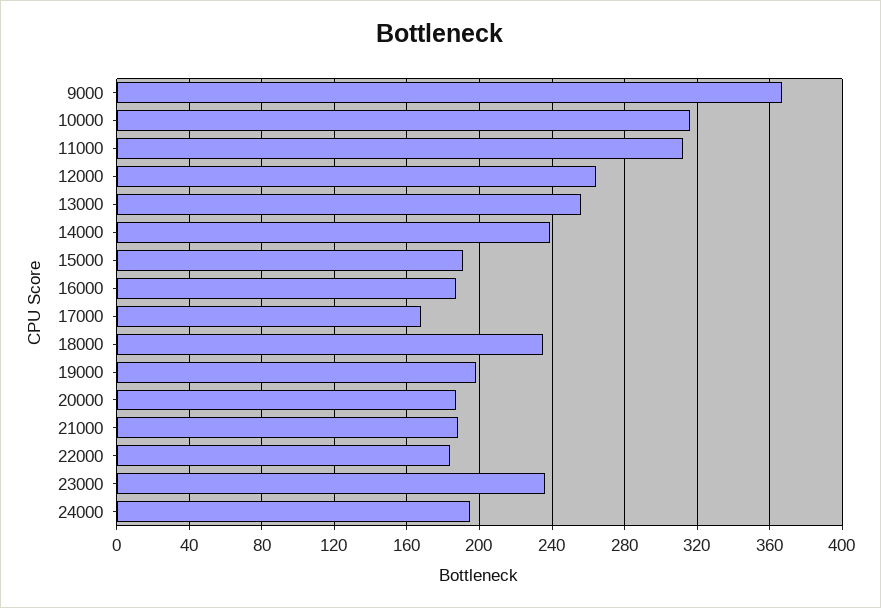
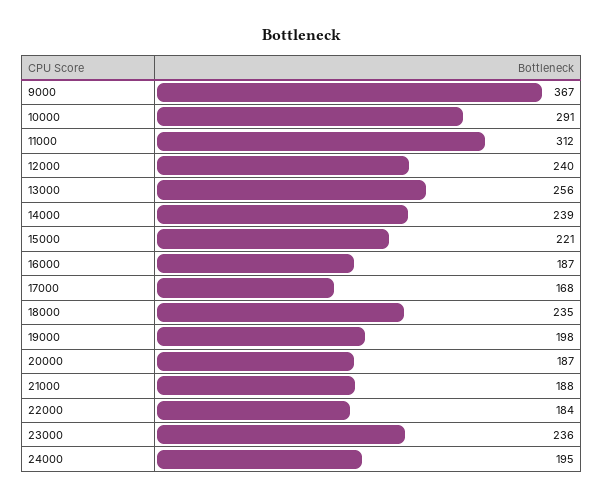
10000: 315 -> 291
12000: 265 -> 240
15000: 190 -> 221

